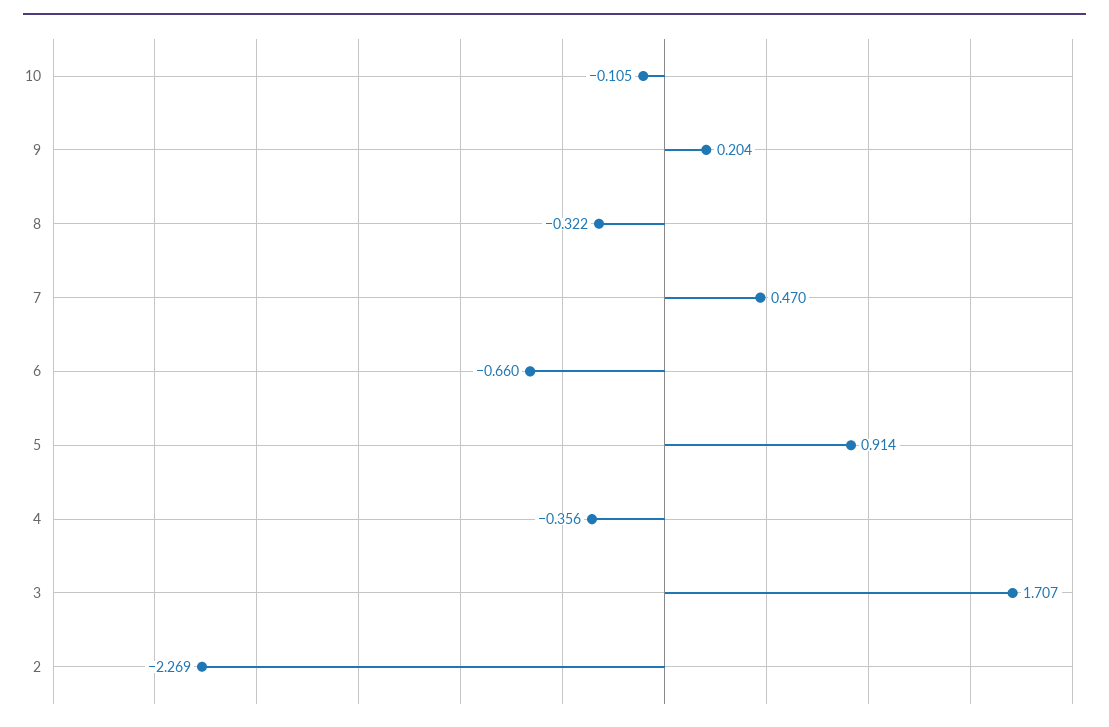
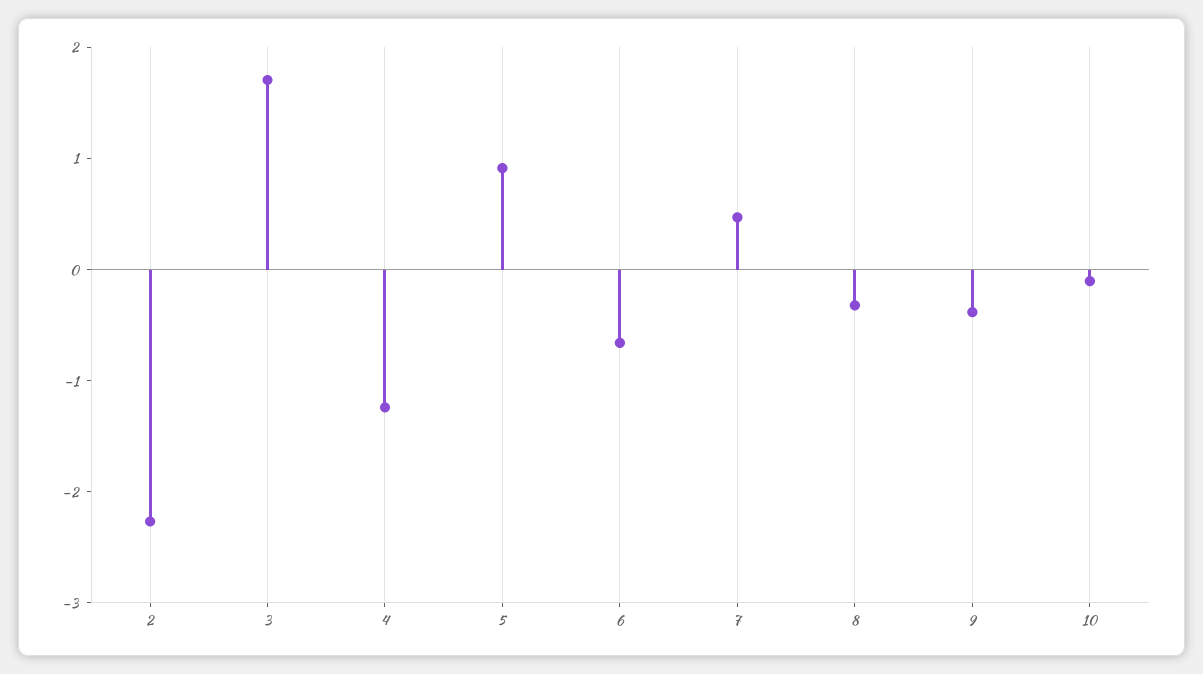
9: 0.204 -> -0.4
4: -0.356 -> -1.2

